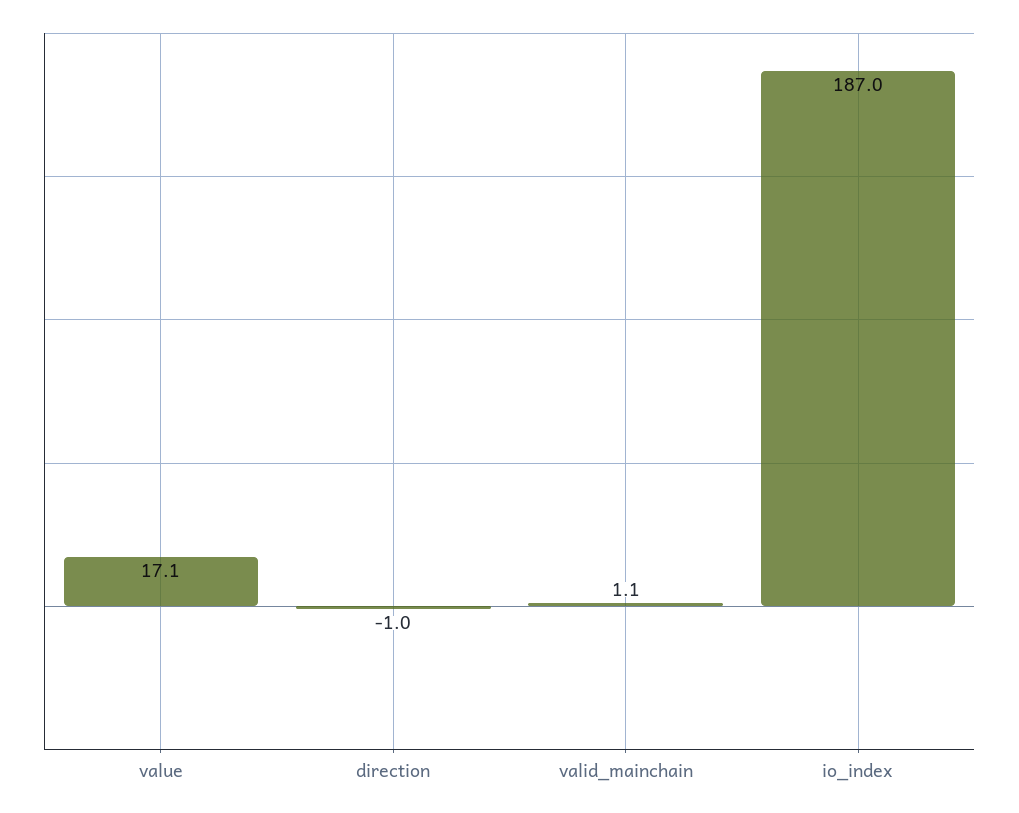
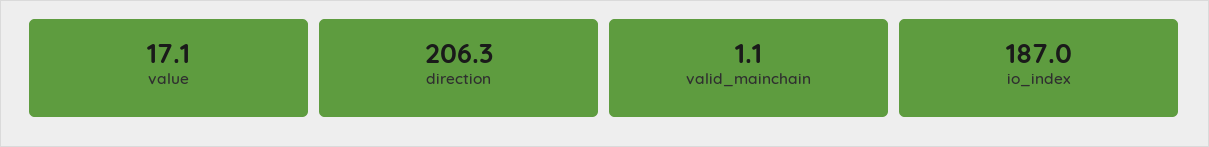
direction: -1 -> 206.3

